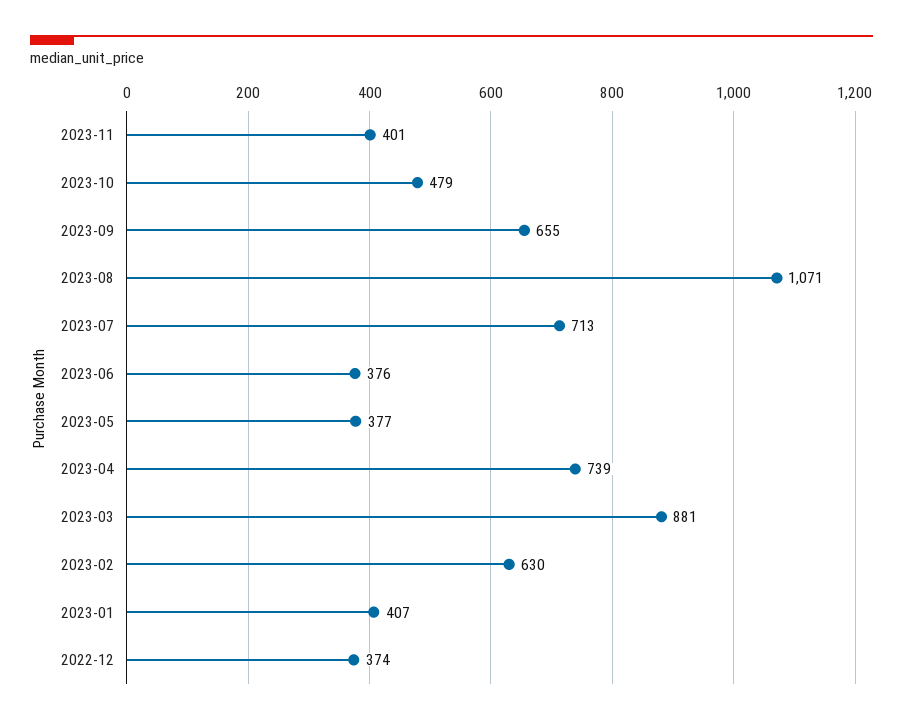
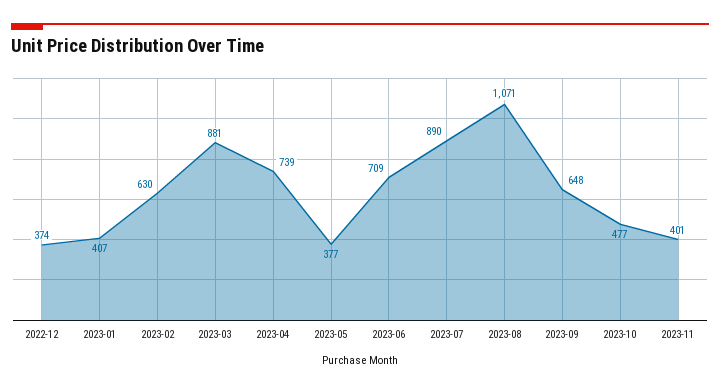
2023-10: 479 -> 477
2023-09: 655 -> 648
2023-07: 713 -> 890
2023-06: 376 -> 709

